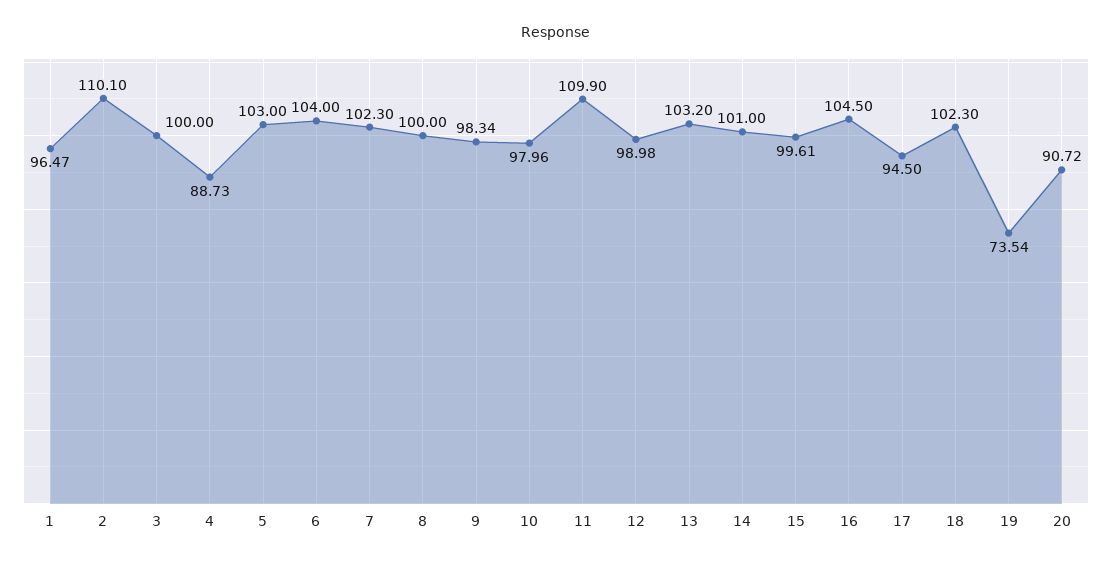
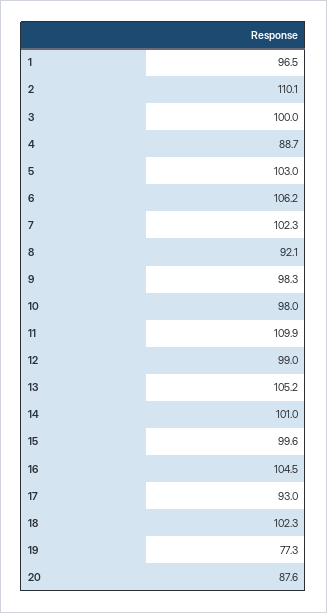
6: 104 -> 106.2
8: 100 -> 92.1
13: 103.2 -> 105.2
17: 94.5 -> 93
19: 73.54 -> 77.3
20: 90.72 -> 87.6

